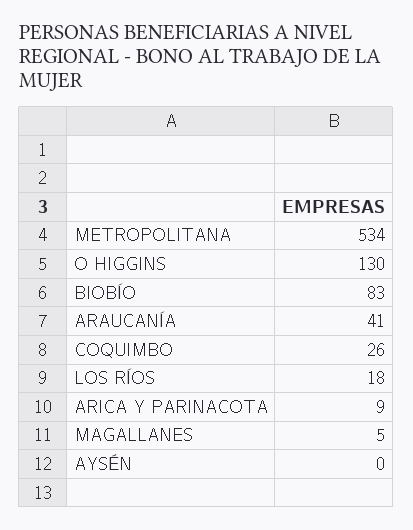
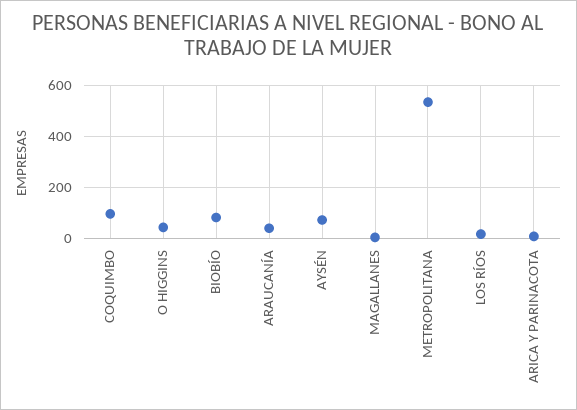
O HIGGINS: 130 -> 50
COQUIMBO: 26 -> 100
AYSÉN: 0 -> 75

